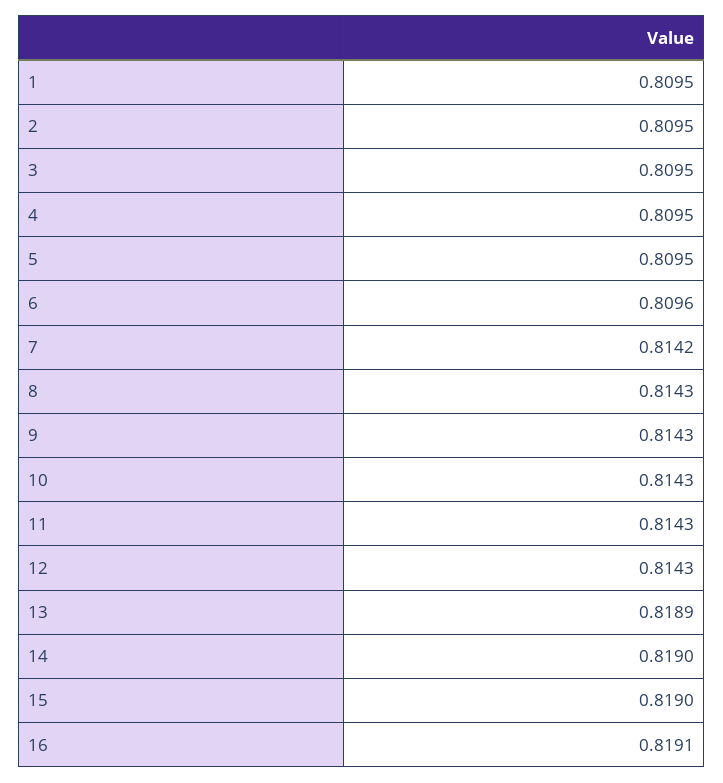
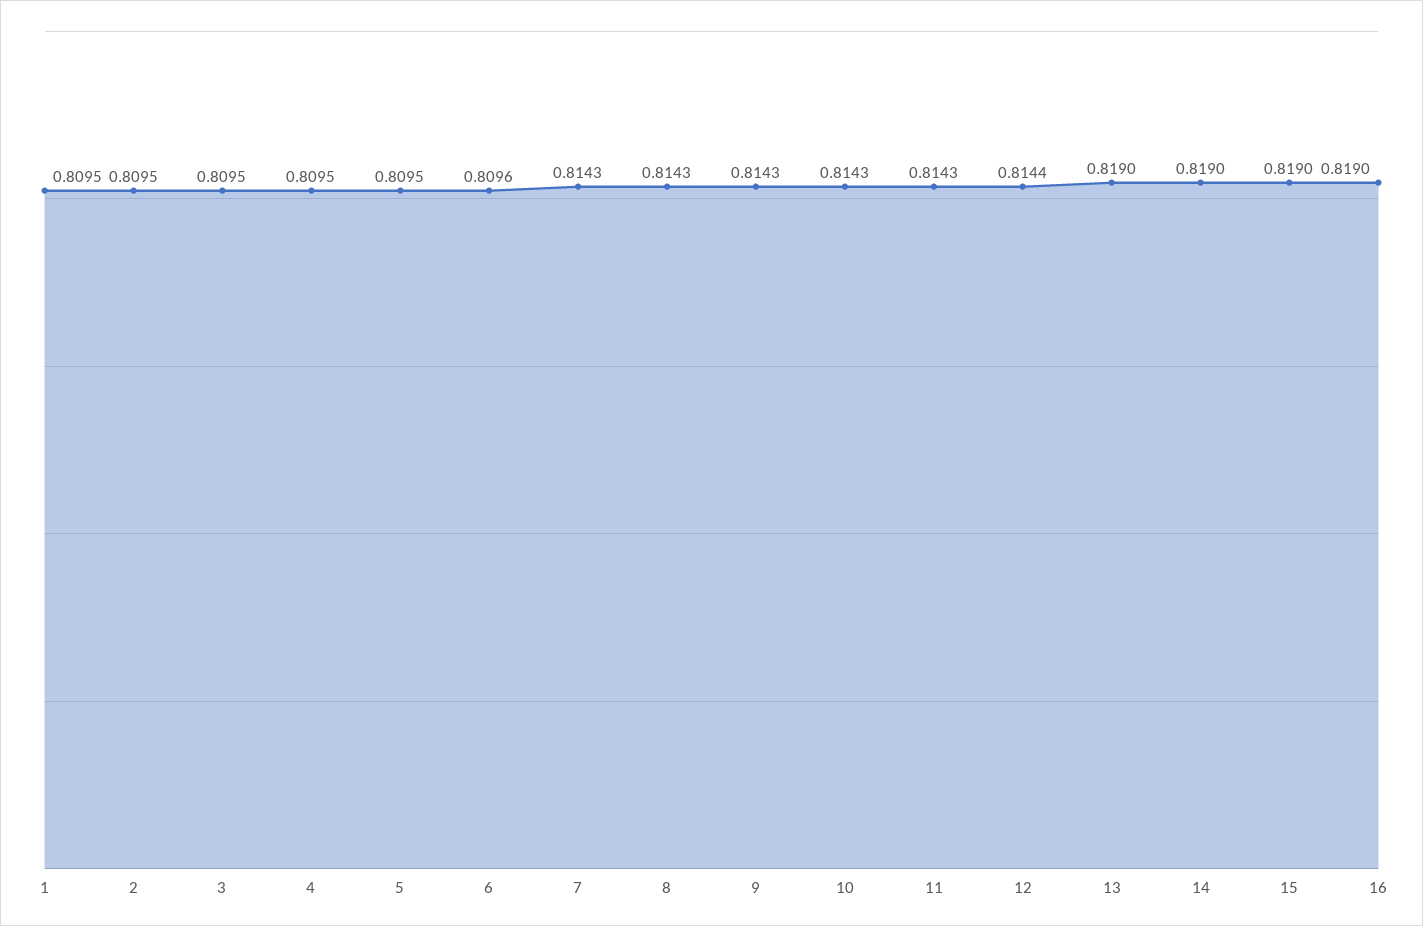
7: 0.8142 -> 0.8143
12: 0.8143 -> 0.8144
13: 0.8189 -> 0.819
16: 0.8191 -> 0.819

